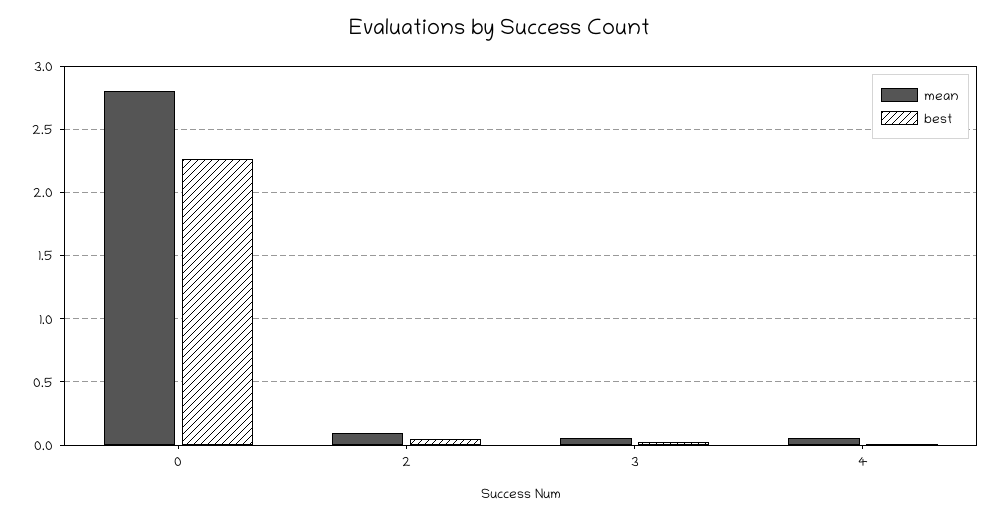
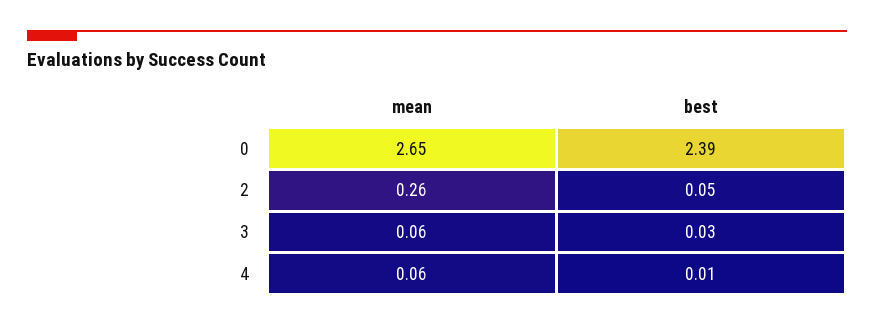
mean, 0: 2.8 -> 2.65
best, 0: 2.25 -> 2.39
mean, 2: 0.1 -> 0.26

